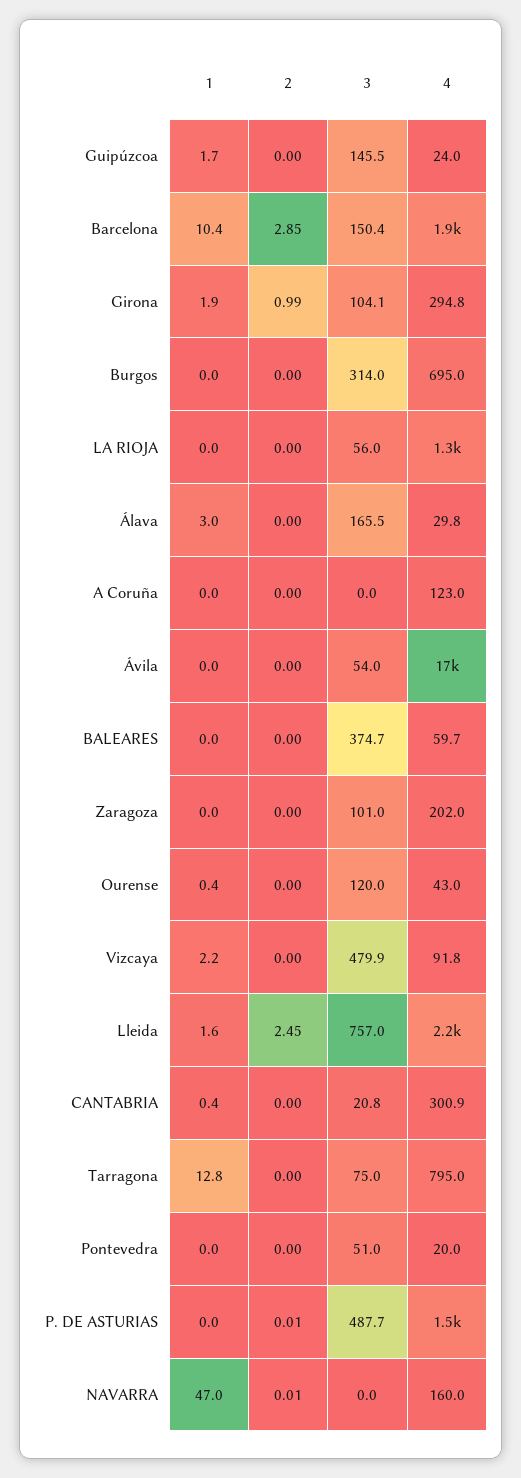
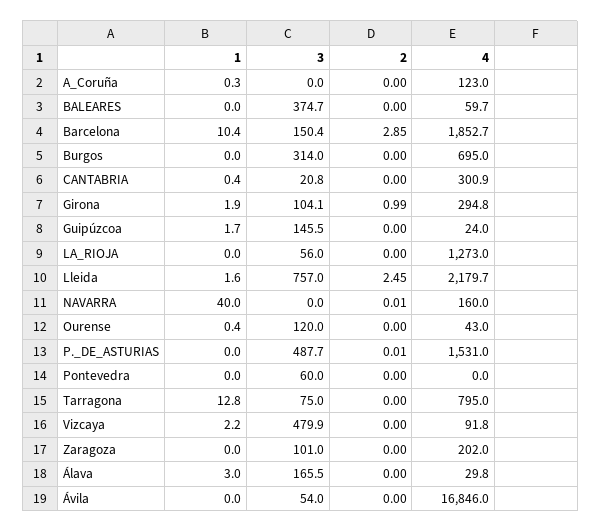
1, A Coruña: 0 -> 0.3
3, Pontevedra: 51 -> 60
4, Pontevedra: 20 -> 0
1, NAVARRA: 47 -> 40

